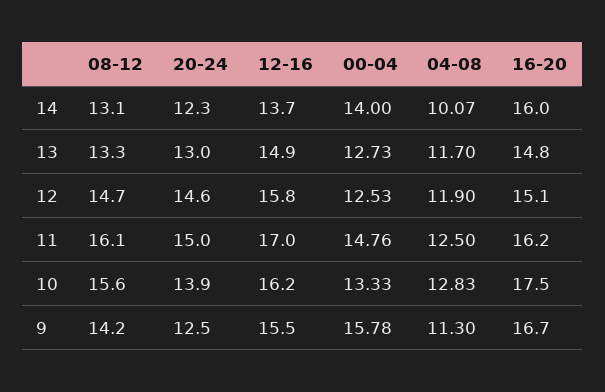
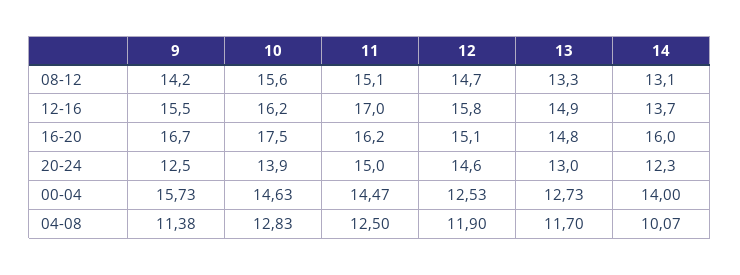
08-12, 11: 16.1 -> 15.1
00-04, 11: 14.76 -> 14.47
00-04, 10: 13.33 -> 14.63
00-04, 9: 15.78 -> 15.73
04-08, 9: 11.3 -> 11.38

